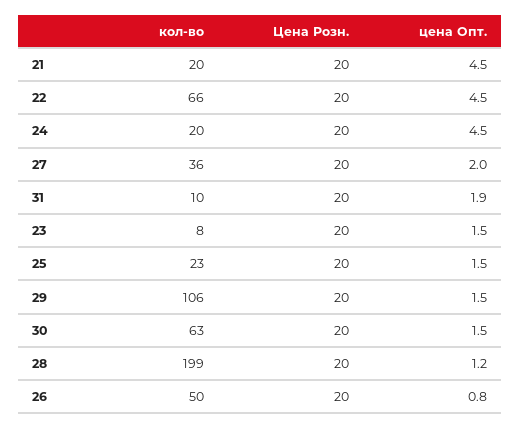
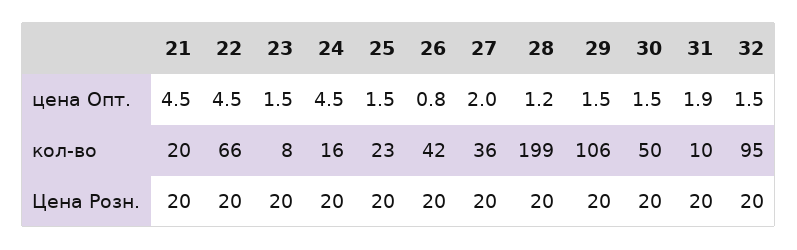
кол-во, 24: 20 -> 16
кол-во, 30: 63 -> 50
кол-во, 26: 50 -> 42
цена Опт., 32: none -> 1.5
кол-во, 32: none -> 95
Цена Розн., 32: none -> 20

